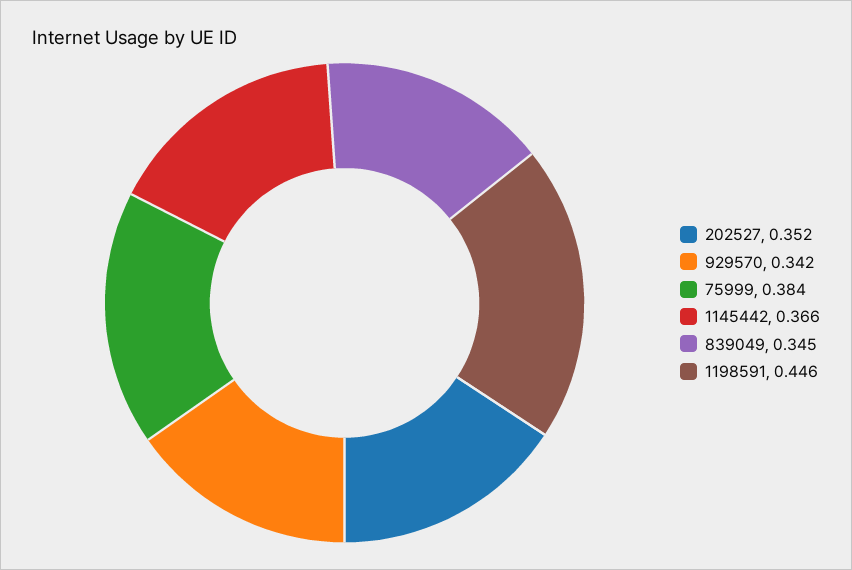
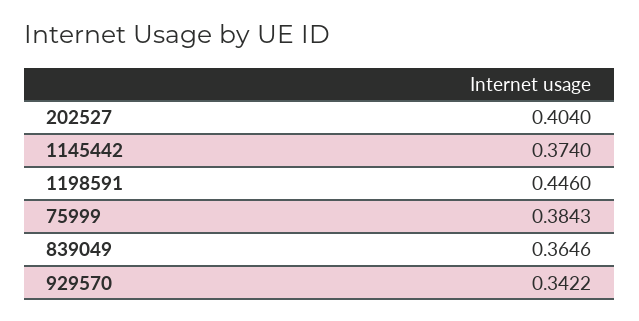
202527: 0.352 -> 0.404
1145442: 0.366 -> 0.374
839049: 0.345 -> 0.3646

